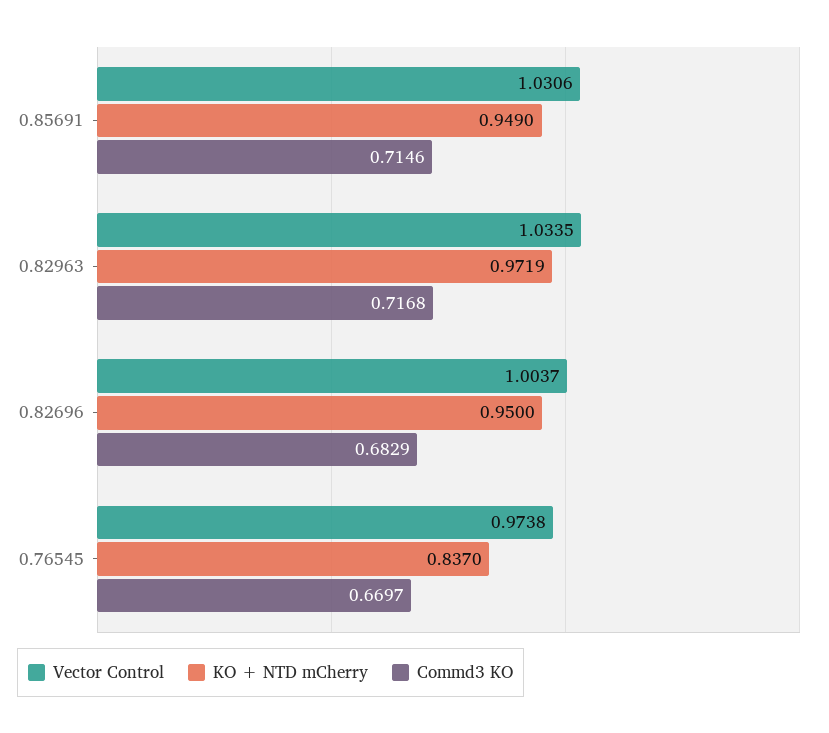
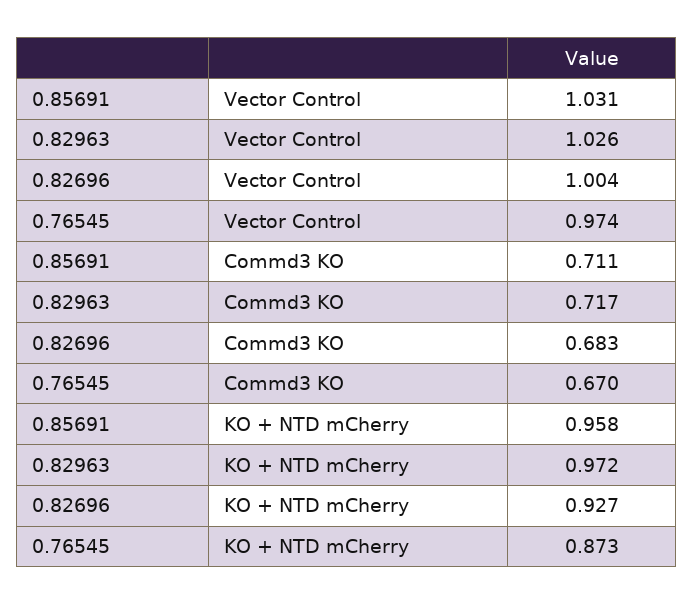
KO + NTD mCherry, 0.85691: 0.949 -> 0.958
Commd3 KO, 0.85691: 0.7146 -> 0.711
Vector Control, 0.82963: 1.0335 -> 1.026
KO + NTD mCherry, 0.82696: 0.95 -> 0.927
KO + NTD mCherry, 0.76545: 0.837 -> 0.873

